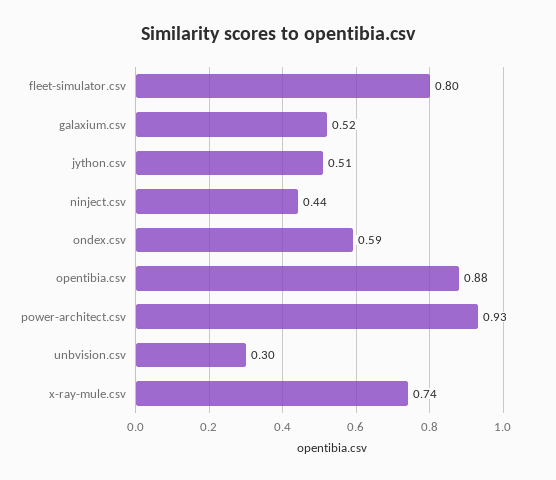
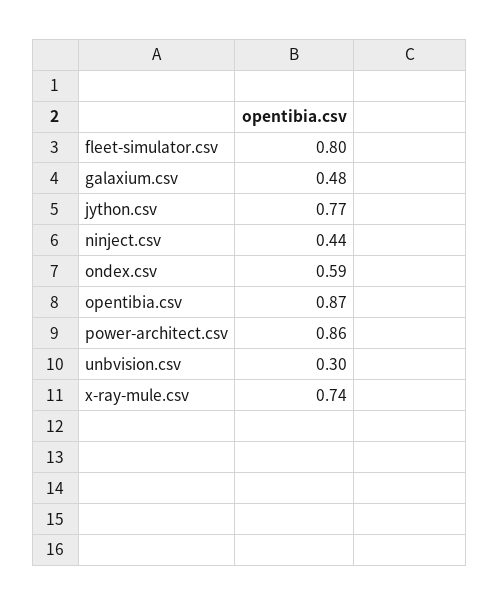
galaxium.csv: 0.52 -> 0.48
jython.csv: 0.51 -> 0.77
opentibia.csv: 0.88 -> 0.87
power-architect.csv: 0.93 -> 0.86

